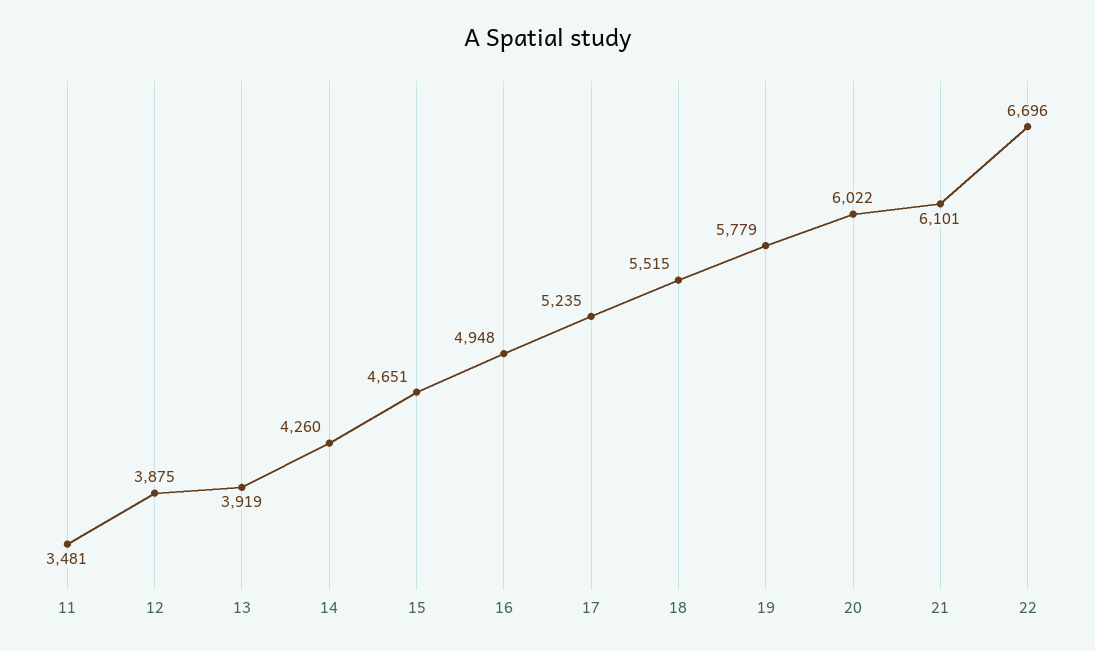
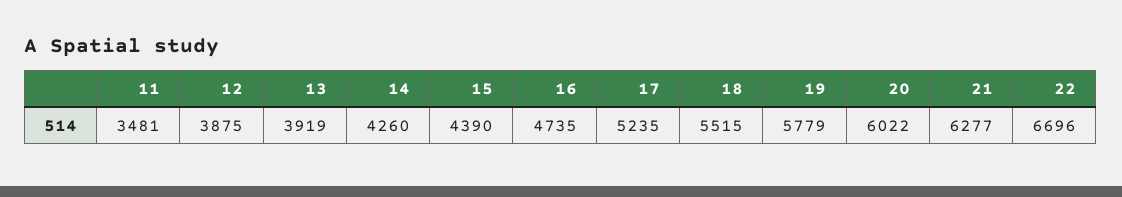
15: 4651 -> 4390
16: 4948 -> 4735
21: 6101 -> 6277

